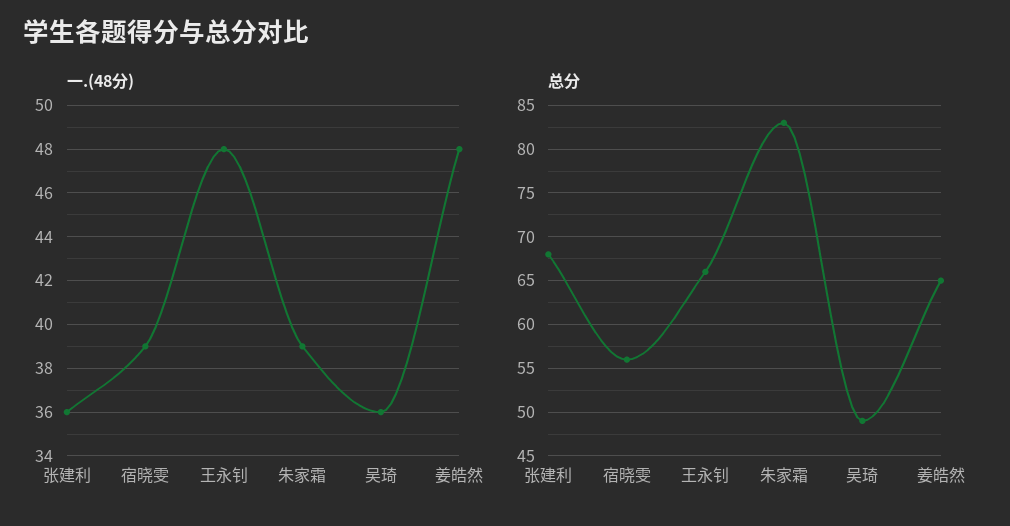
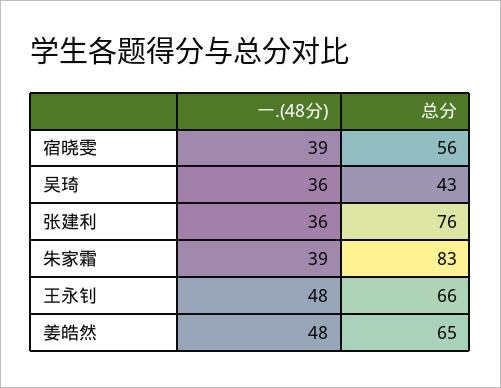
总分, 张建利: 68 -> 76
总分, 吴琦: 49 -> 43

